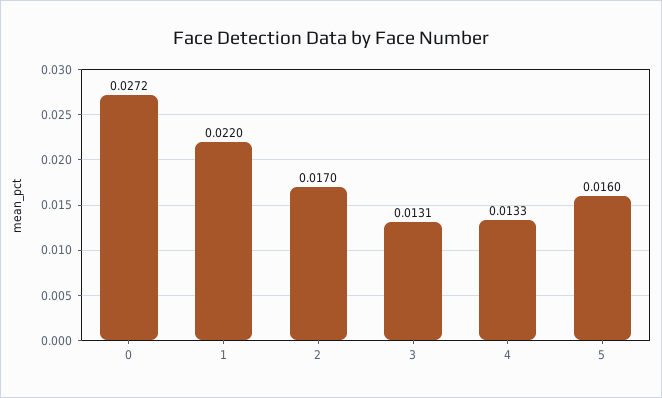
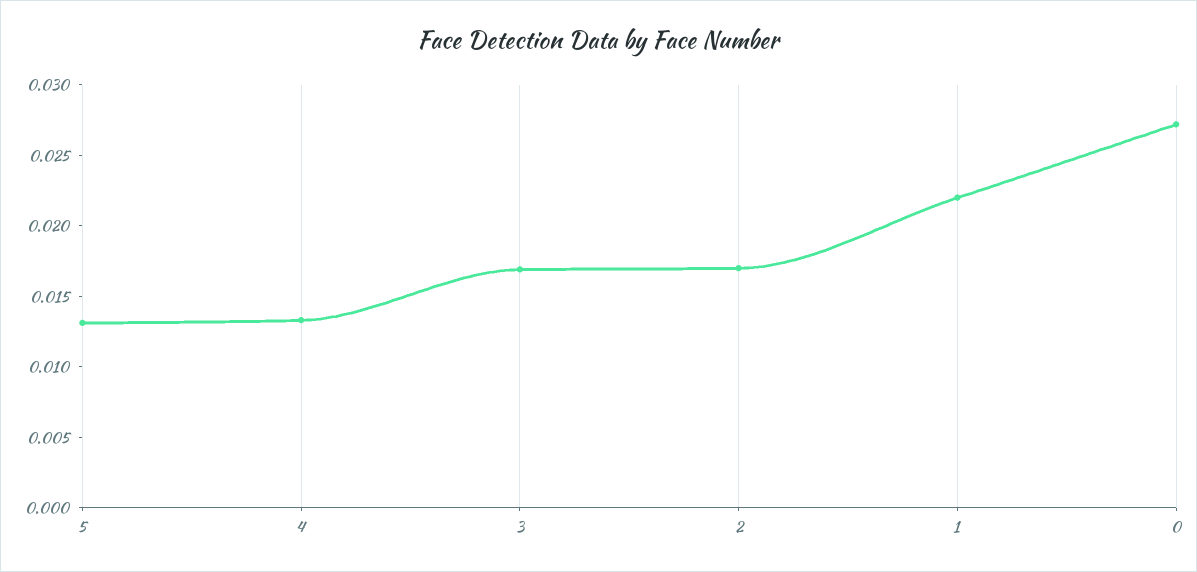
3: 0.0131 -> 0.017
5: 0.016 -> 0.013

